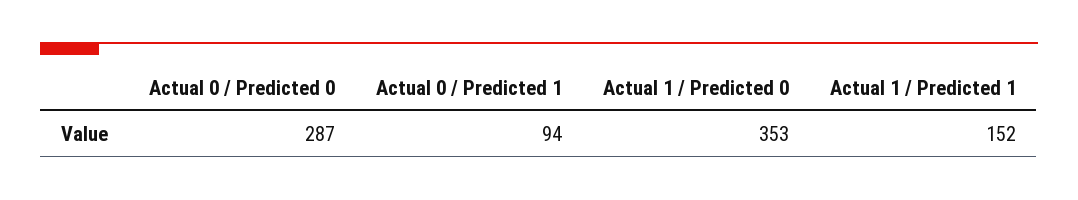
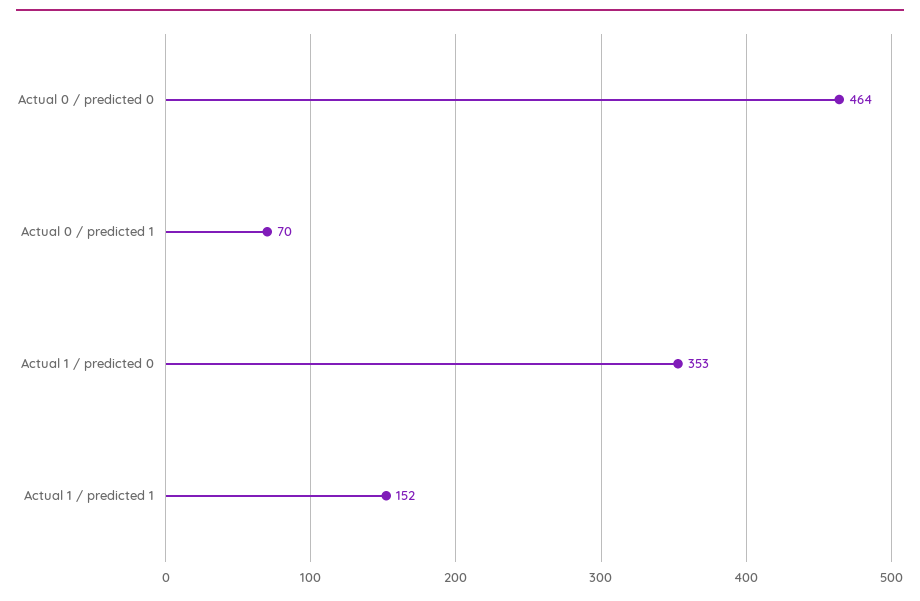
Actual 0 / Predicted 0: 287 -> 464
Actual 0 / Predicted 1: 94 -> 70

